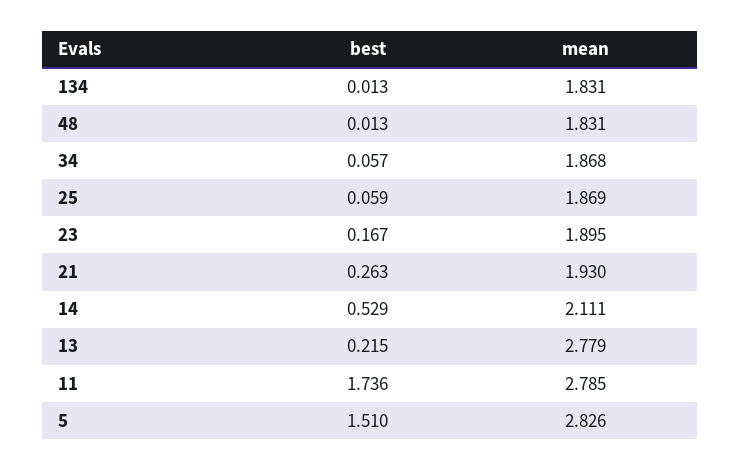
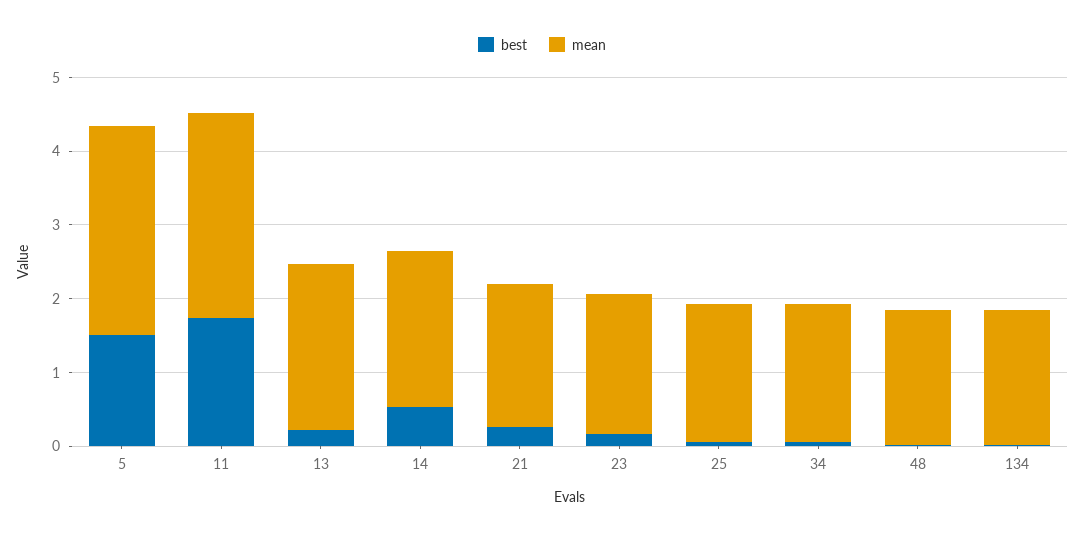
mean, 13: 2.779 -> 2.2

